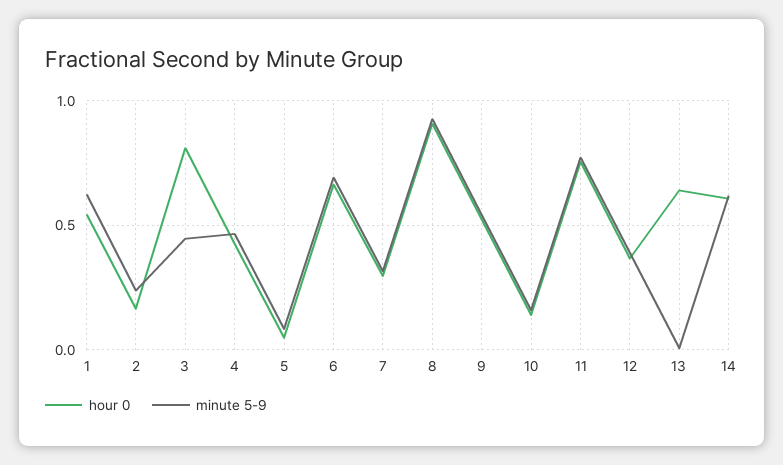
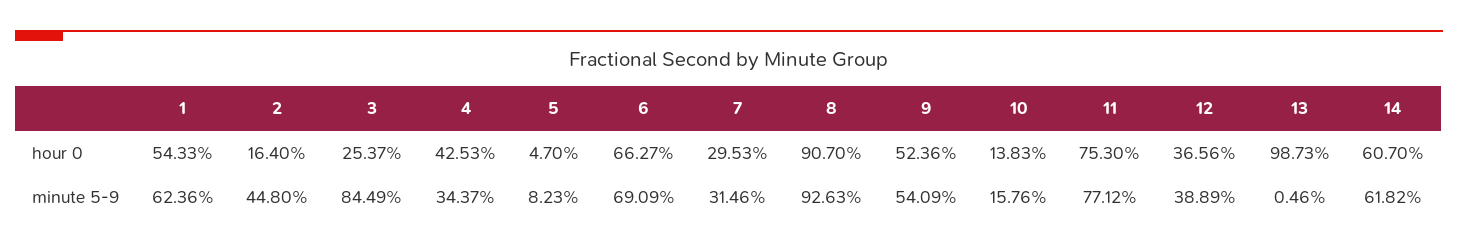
minute 5-9, 2: 0.25 -> 0.448
hour 0, 3: 0.8 -> 0.2537
minute 5-9, 3: 0.45 -> 0.8449
minute 5-9, 4: 0.45 -> 0.3437
hour 0, 13: 0.65 -> 0.9873

